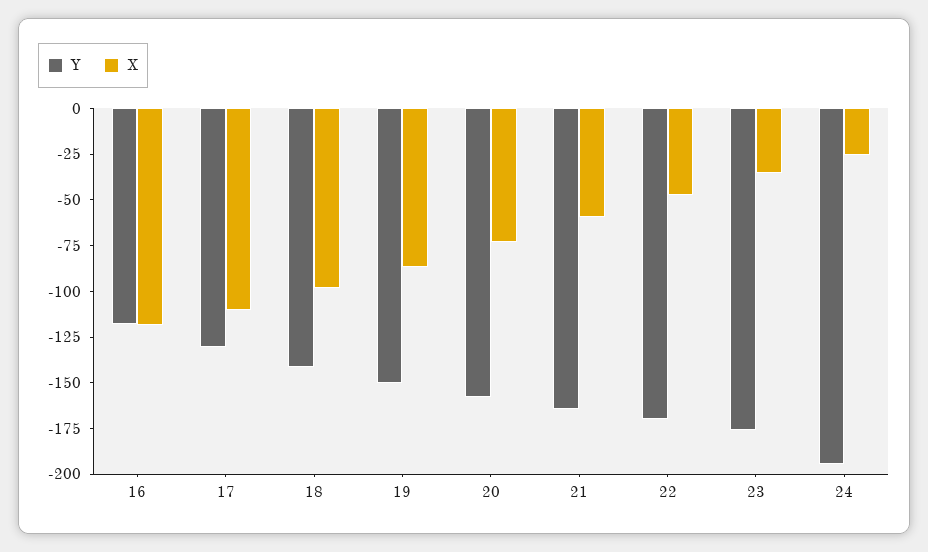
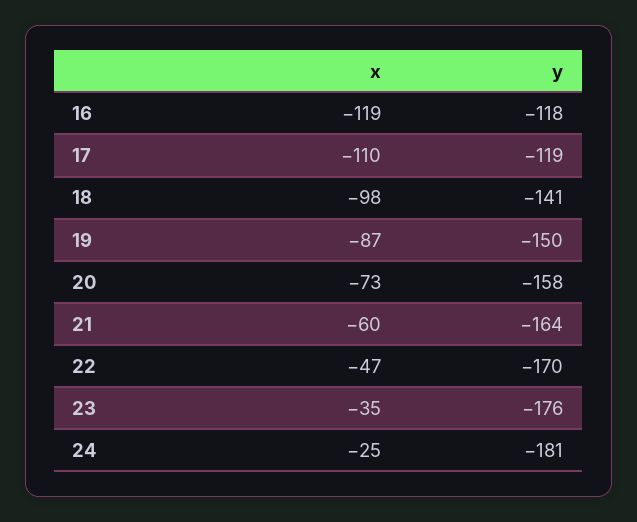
Y, 17: -130 -> -119
Y, 24: -195 -> -181

